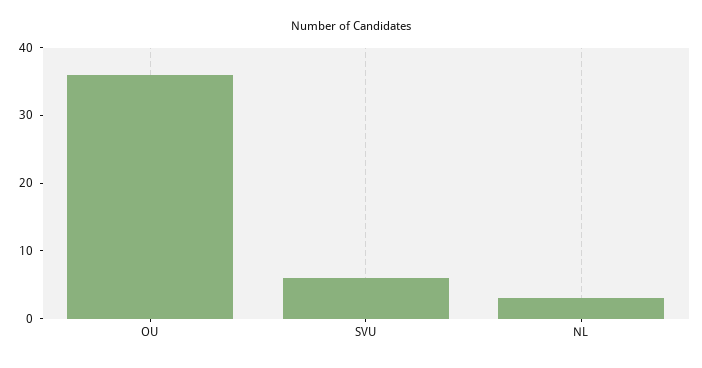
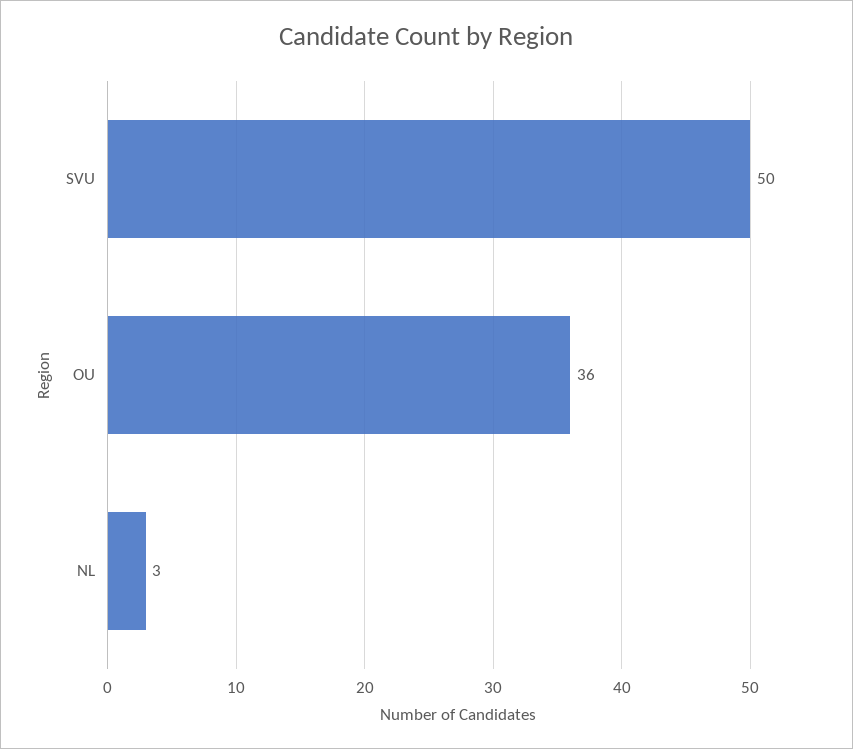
SVU: 5 -> 50

